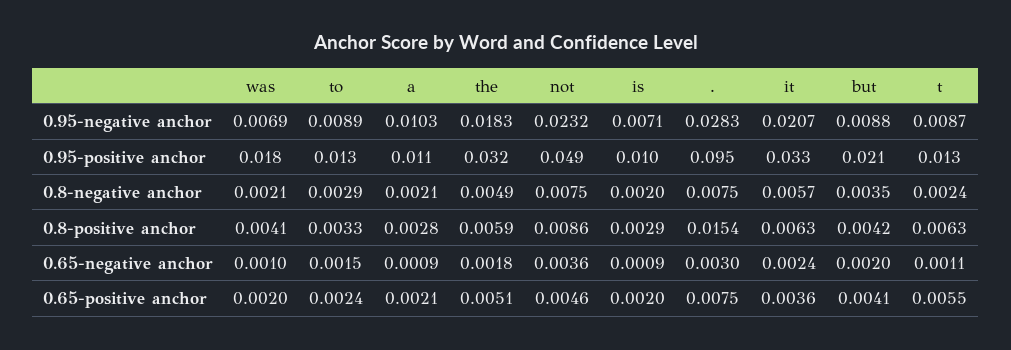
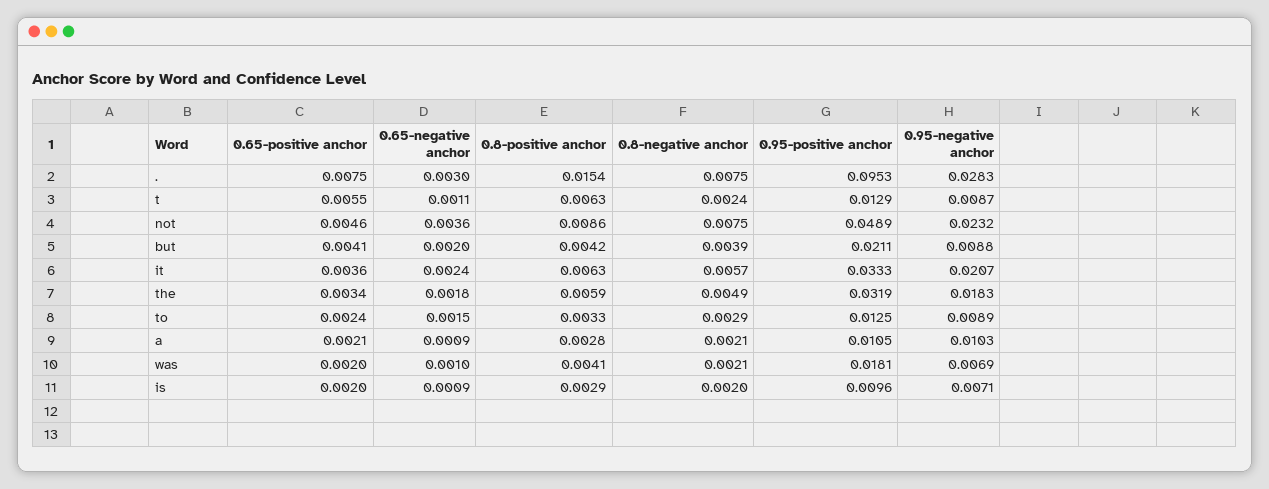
but, 0.8-negative anchor: 0.0035 -> 0.0039
the, 0.65-positive anchor: 0.0051 -> 0.0034

